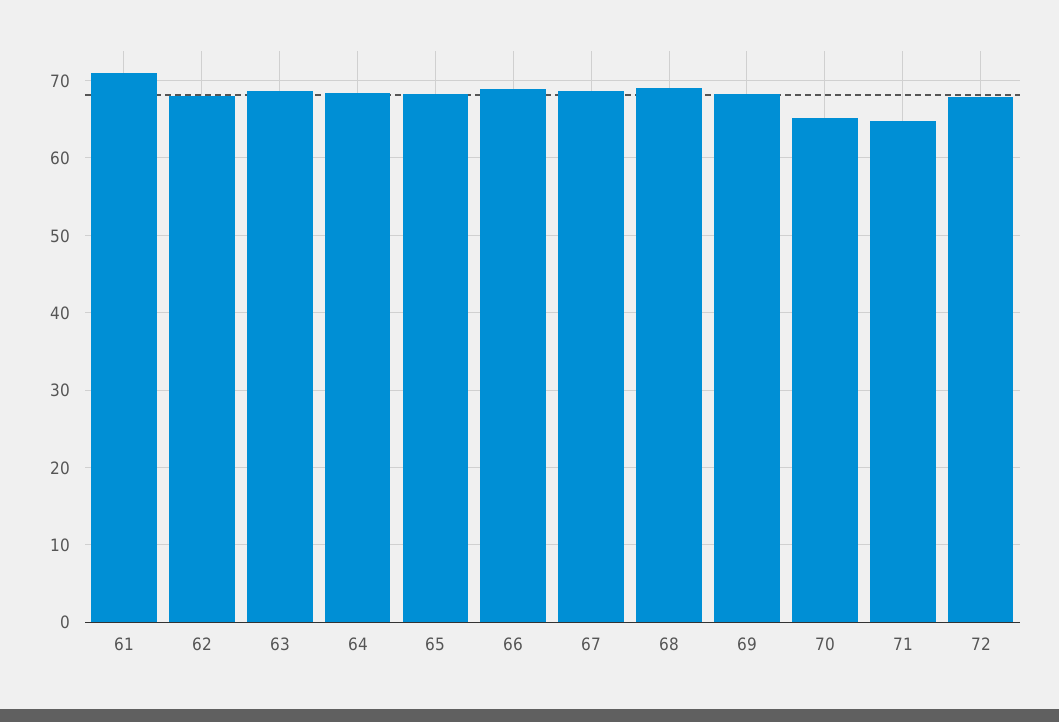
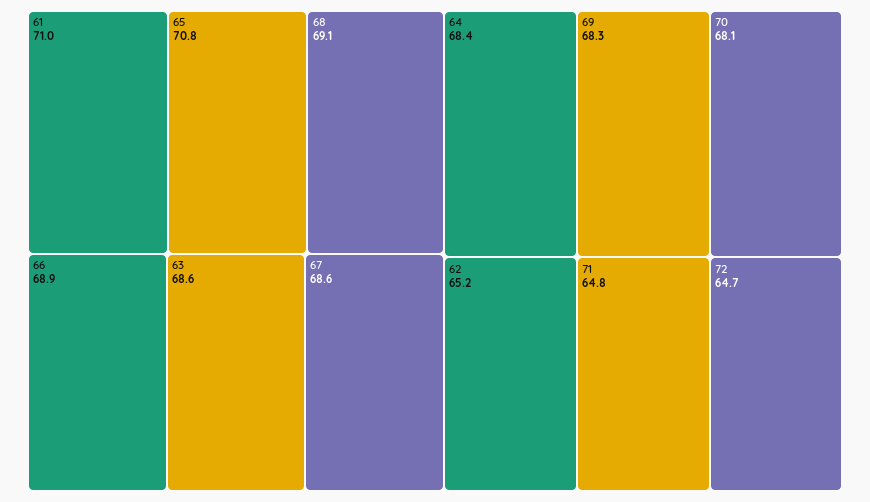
62: 68 -> 65.2
65: 68 -> 70.8
70: 65 -> 68.1
72: 68 -> 64.7

